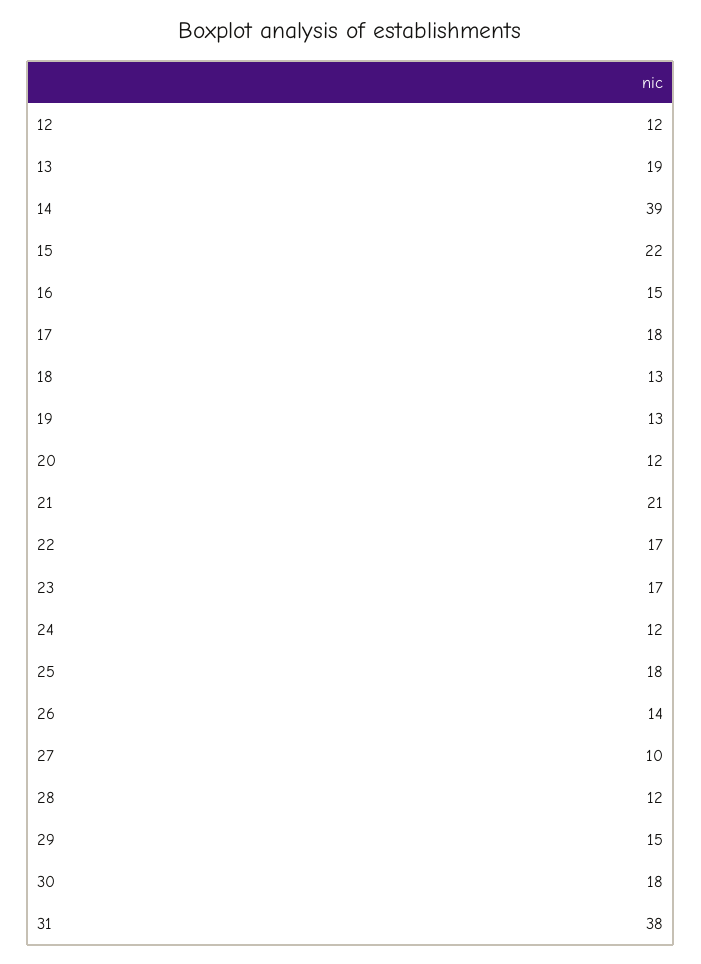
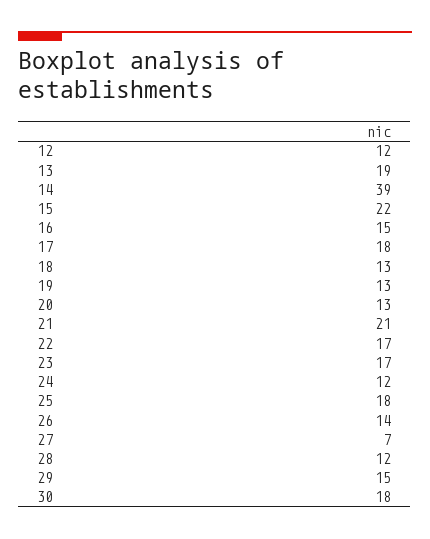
20: 12 -> 13
27: 10 -> 7
31: 38 -> none

